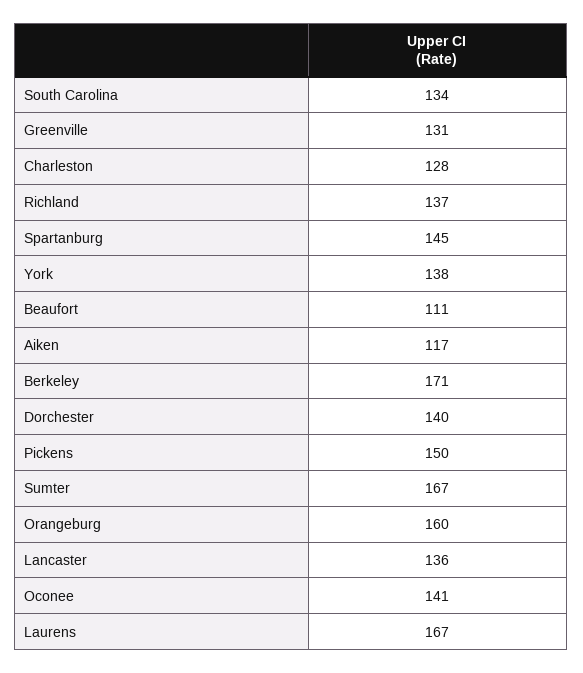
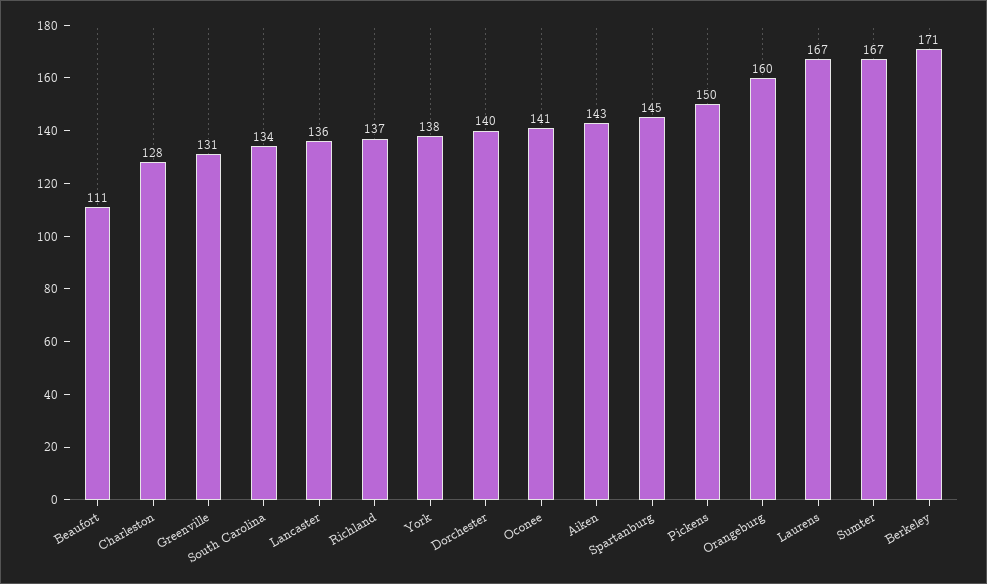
Aiken: 117 -> 143

